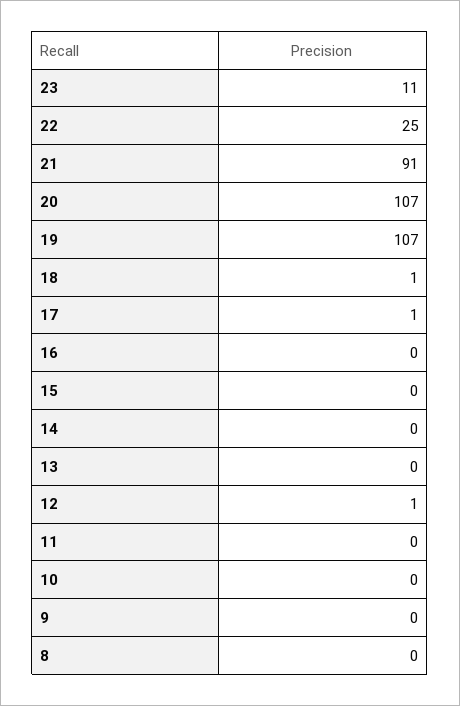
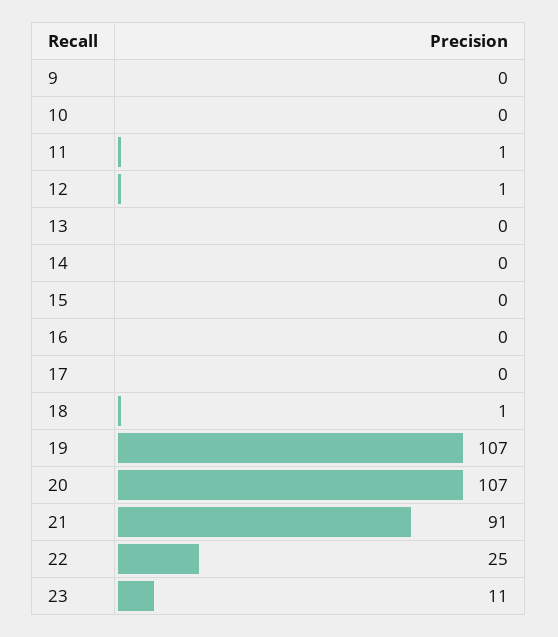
17: 1 -> 0
11: 0 -> 1
8: 0 -> none

